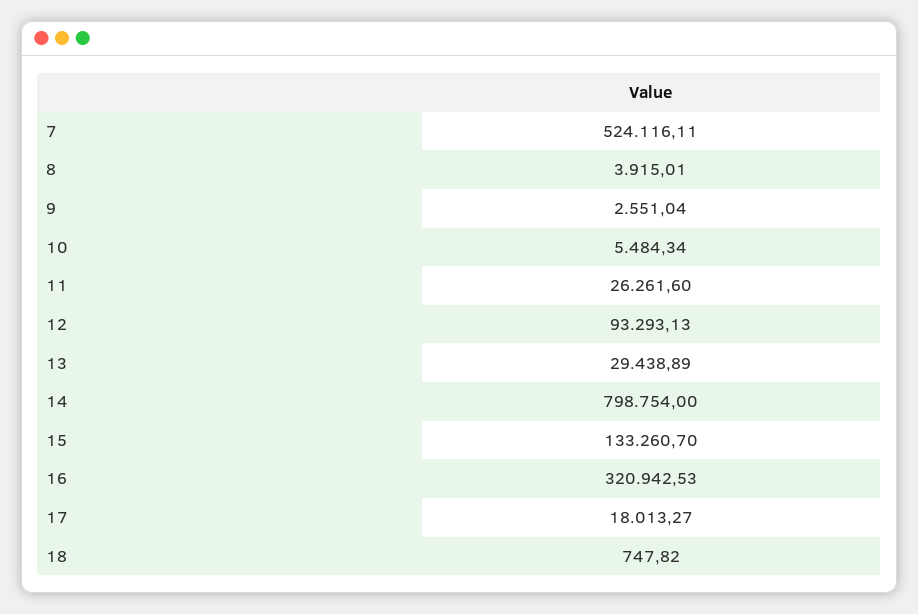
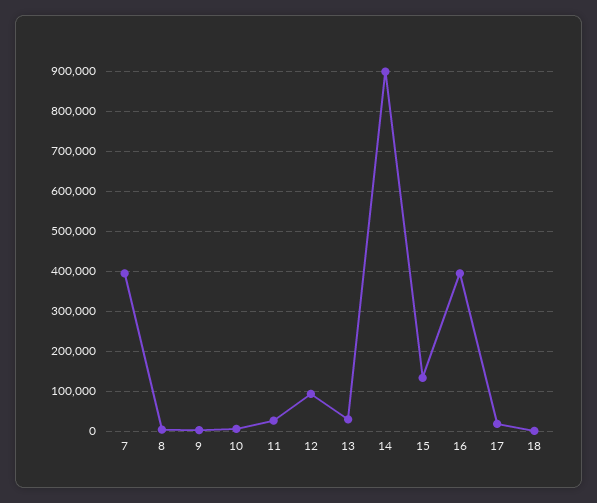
7: 524116.11 -> 400000
14: 798754 -> 900000
16: 320942.53 -> 400000

